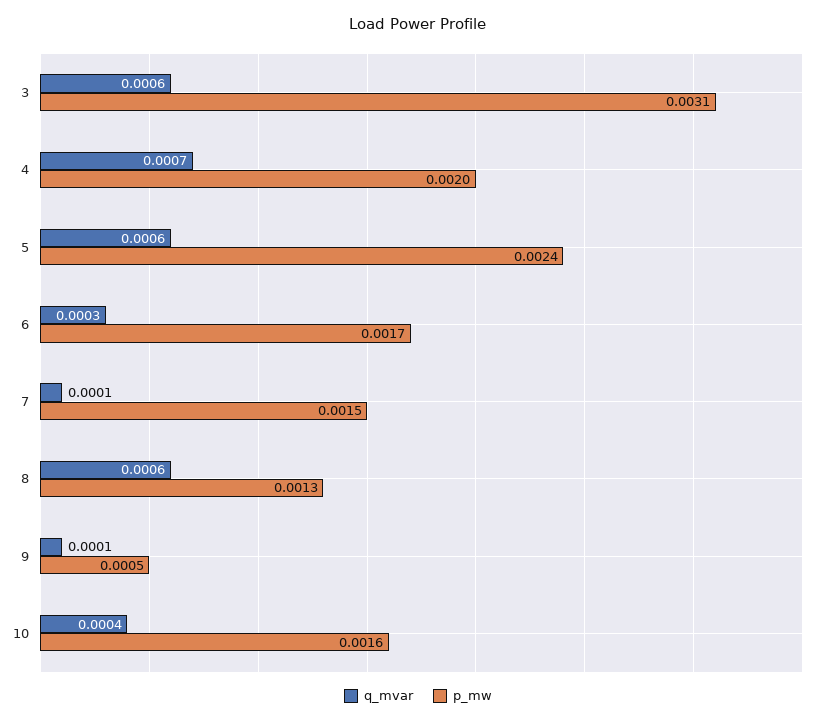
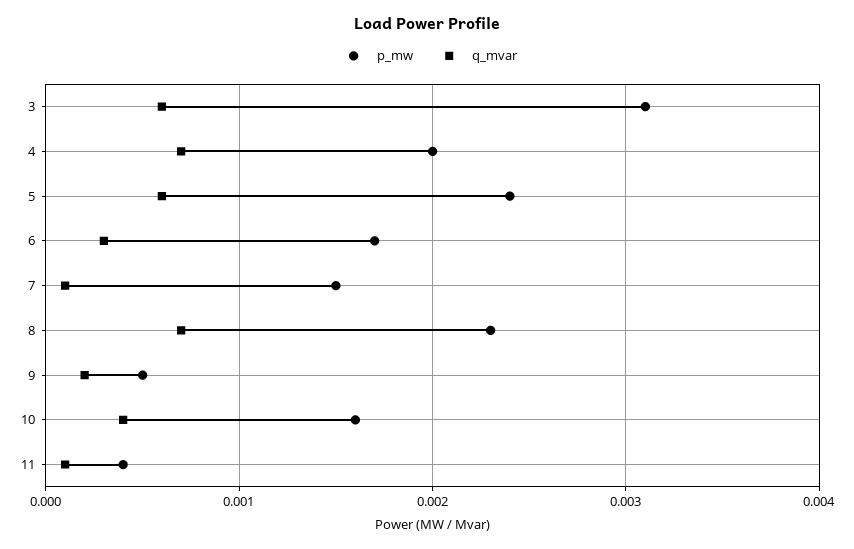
q_mvar, 8: 0.0006 -> 0.0007
p_mw, 8: 0.0013 -> 0.0023
q_mvar, 9: 0.0001 -> 0.0002
p_mw, 11: none -> 0.0004
q_mvar, 11: none -> 0.0001

